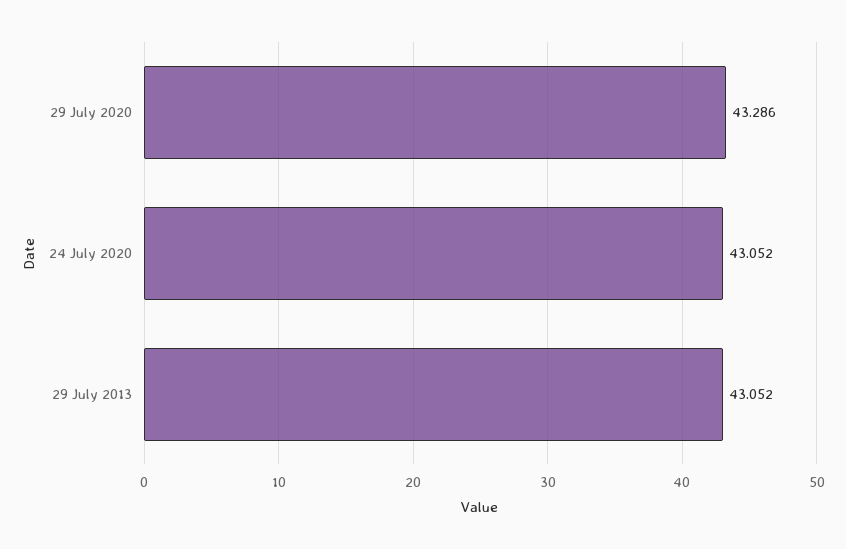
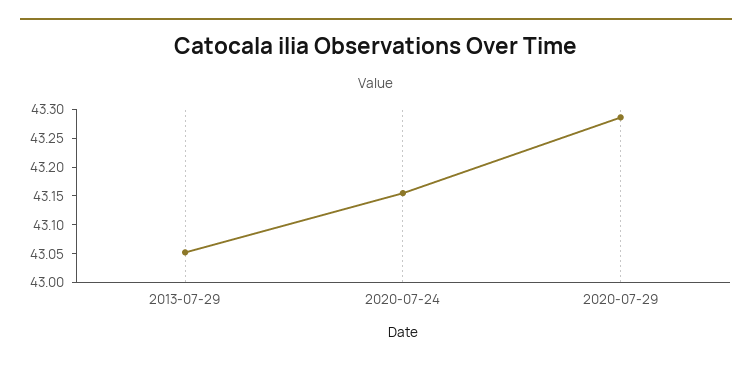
24 July 2020: 43.052 -> 43.15

